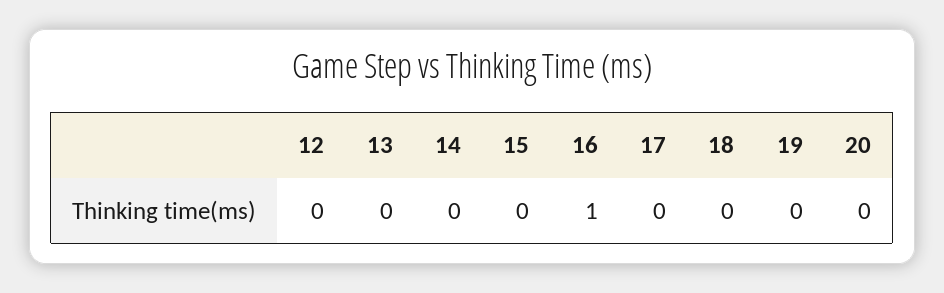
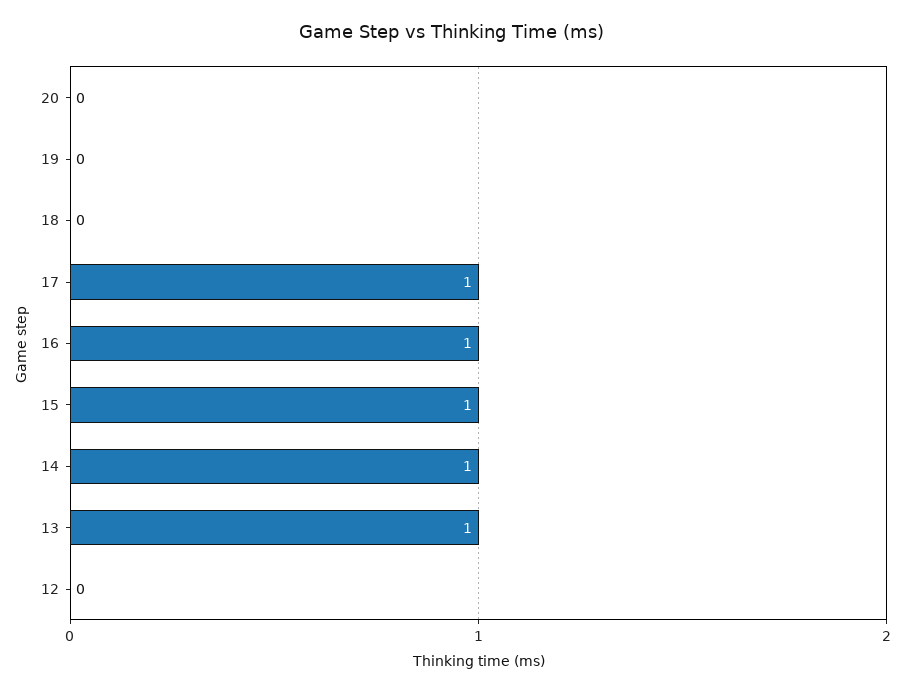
13: 0 -> 1
14: 0 -> 1
15: 0 -> 1
17: 0 -> 1

